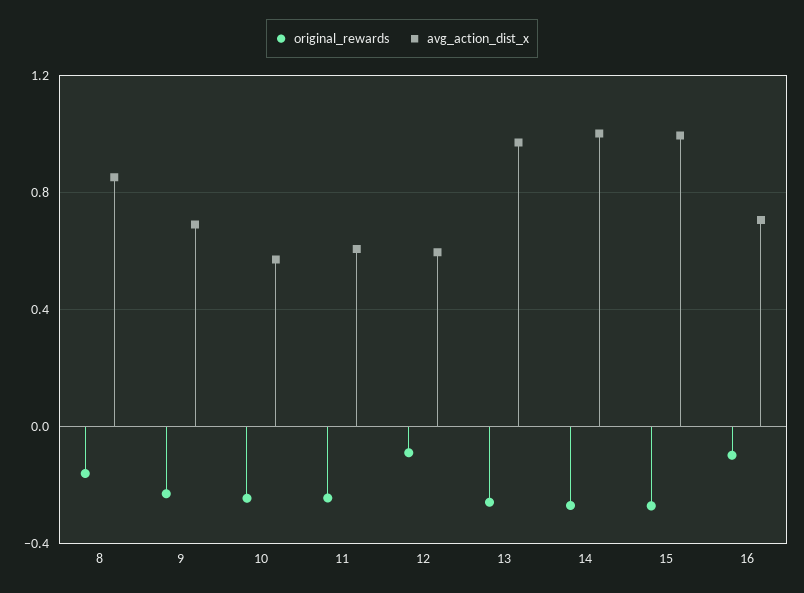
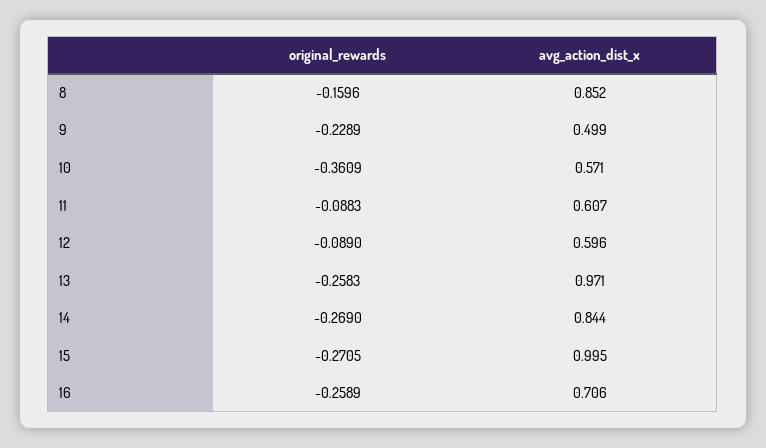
avg_action_dist_x, 9: 0.7 -> 0.499
original_rewards, 10: -0.25 -> -0.3609
original_rewards, 11: -0.25 -> -0.0883
avg_action_dist_x, 14: 1 -> 0.844
original_rewards, 16: -0.1 -> -0.2589

